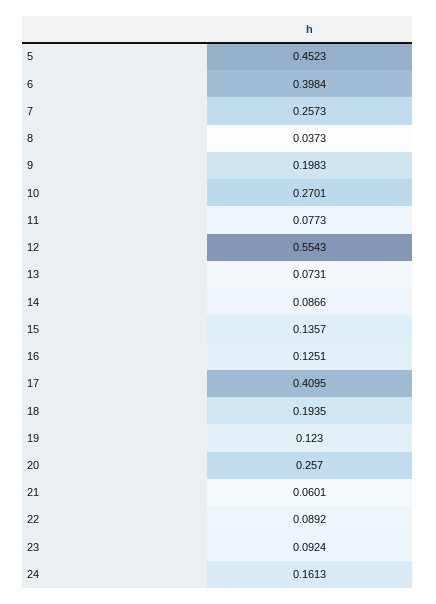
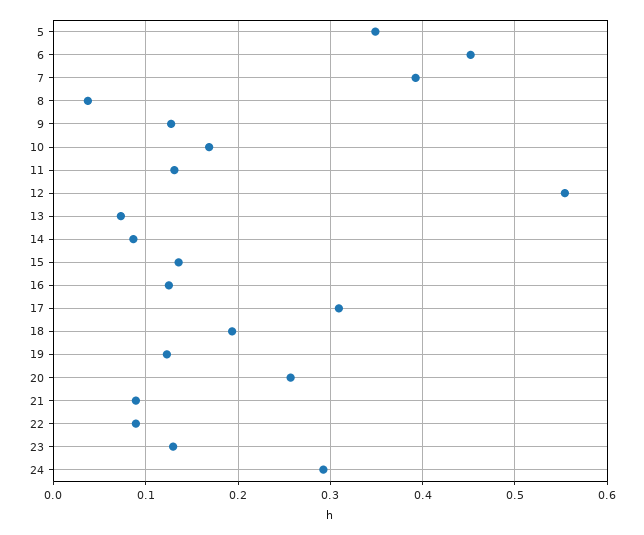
5: 0.4523 -> 0.35
6: 0.3984 -> 0.45
7: 0.2573 -> 0.39
9: 0.1983 -> 0.13
10: 0.2701 -> 0.17
11: 0.0773 -> 0.13
17: 0.4095 -> 0.31
21: 0.0601 -> 0.09
23: 0.0924 -> 0.13
24: 0.1613 -> 0.29

